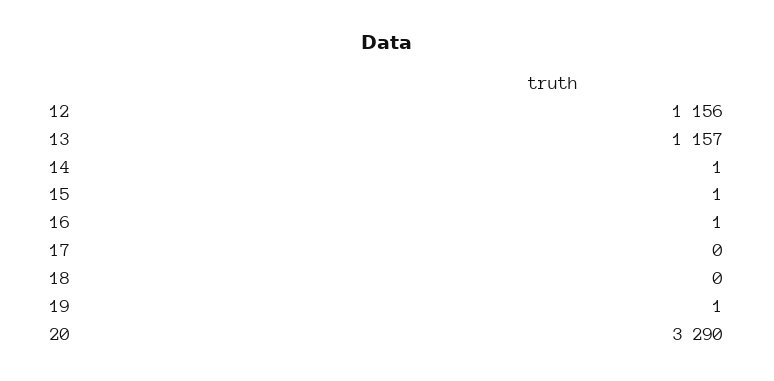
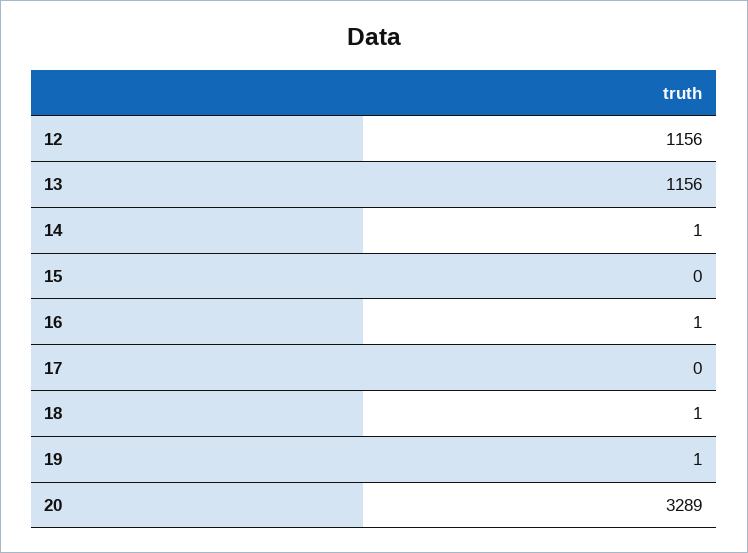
13: 1157 -> 1156
15: 1 -> 0
18: 0 -> 1
20: 3290 -> 3289

